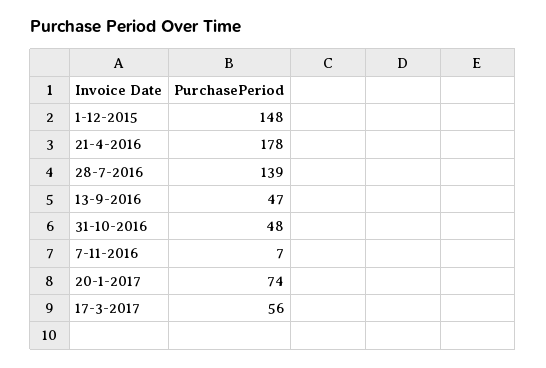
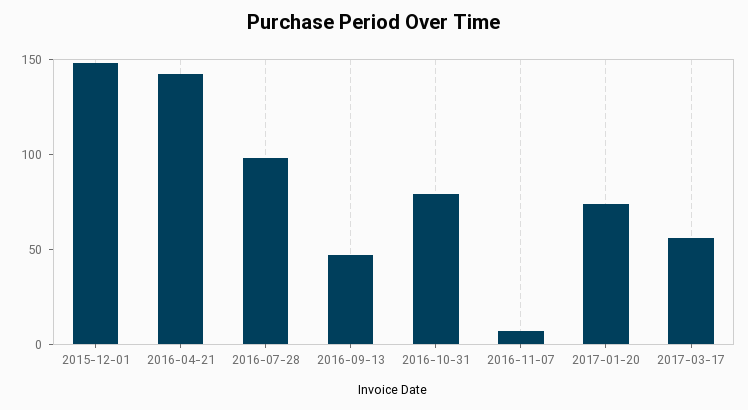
21-4-2016: 178 -> 140
28-7-2016: 139 -> 100
31-10-2016: 48 -> 80

